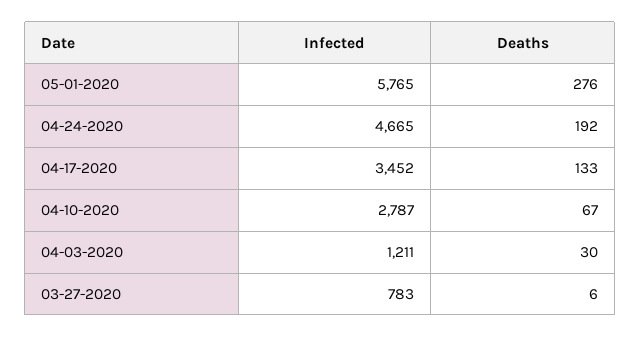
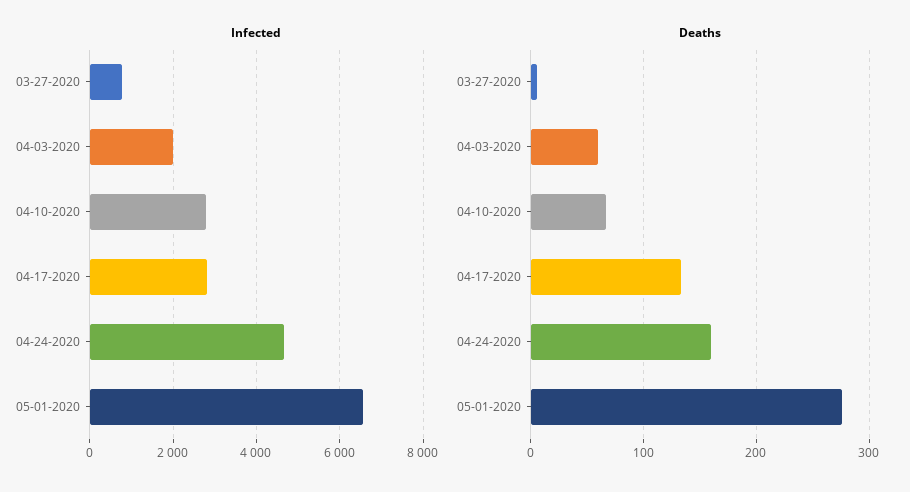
Infected, 05-01-2020: 5765 -> 6600
Deaths, 04-24-2020: 192 -> 160
Infected, 04-17-2020: 3452 -> 2800
Infected, 04-03-2020: 1211 -> 2000
Deaths, 04-03-2020: 30 -> 60

